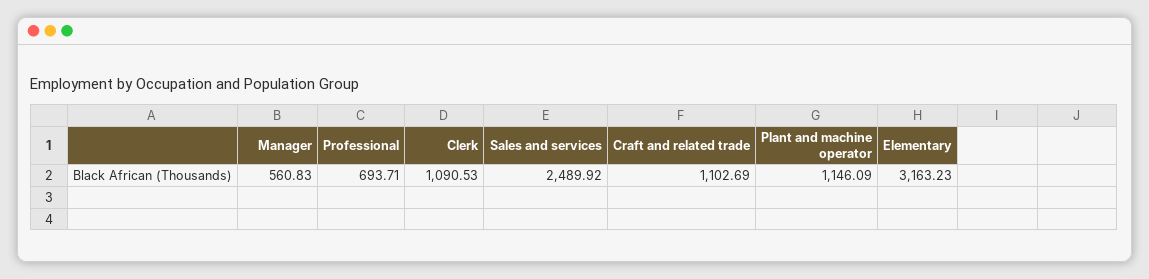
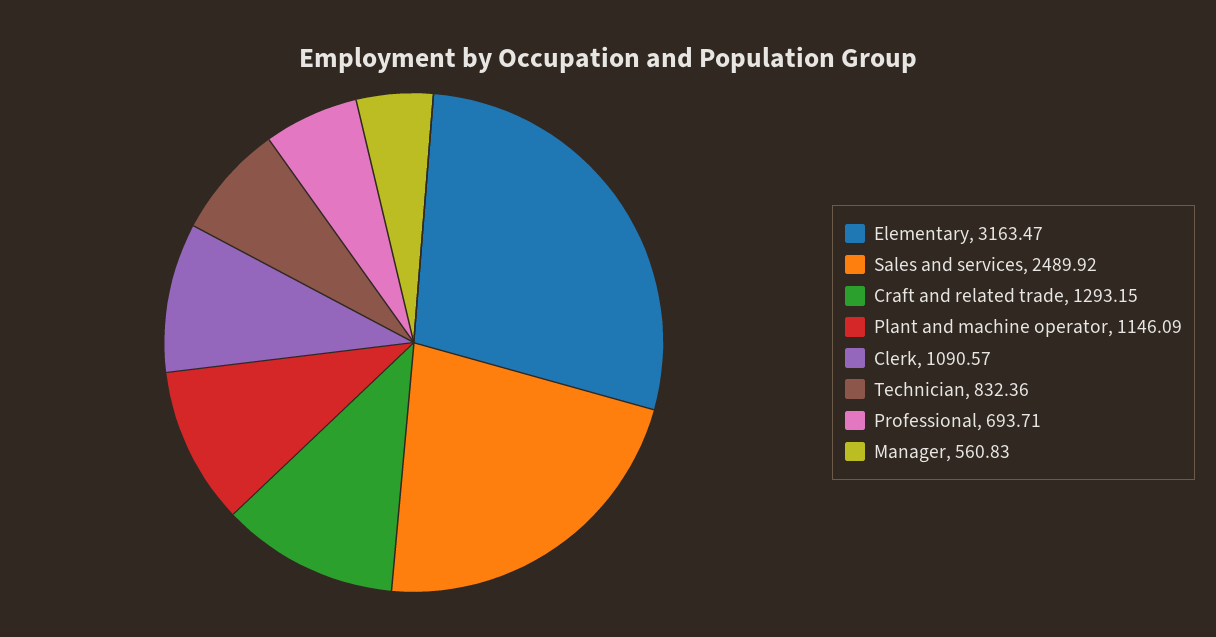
Clerk: 1090.53 -> 1090.57
Craft and related trade: 1102.69 -> 1293.15
Elementary: 3163.23 -> 3163.47
Technician: none -> 832.36

